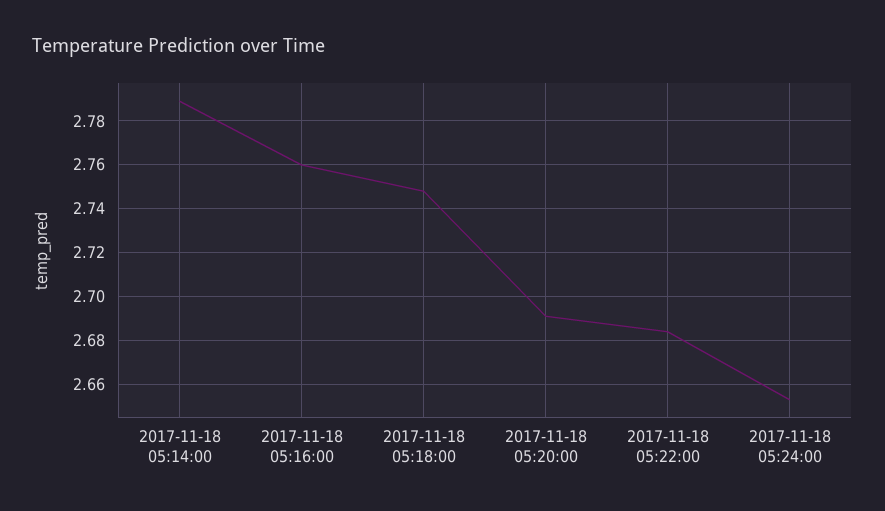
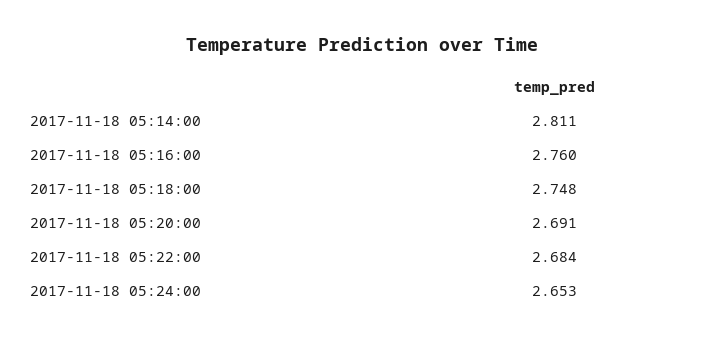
2017-11-18 05:14:00: 2.79 -> 2.811

